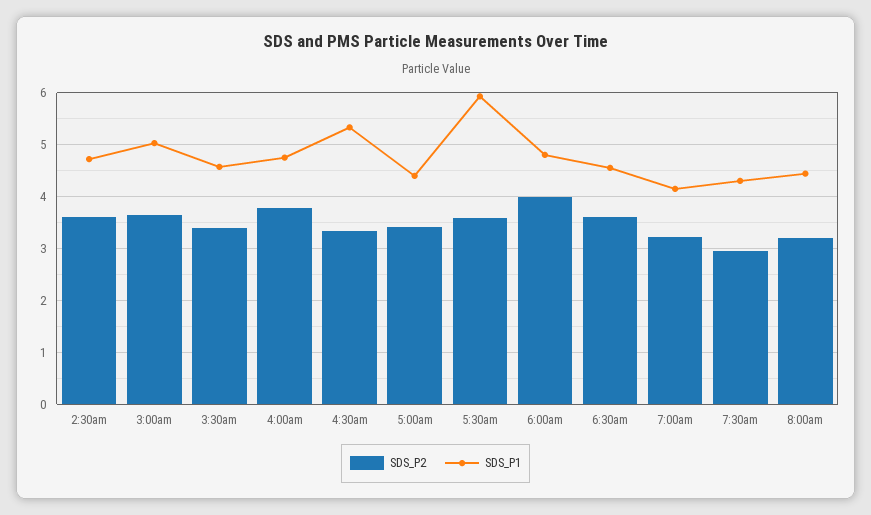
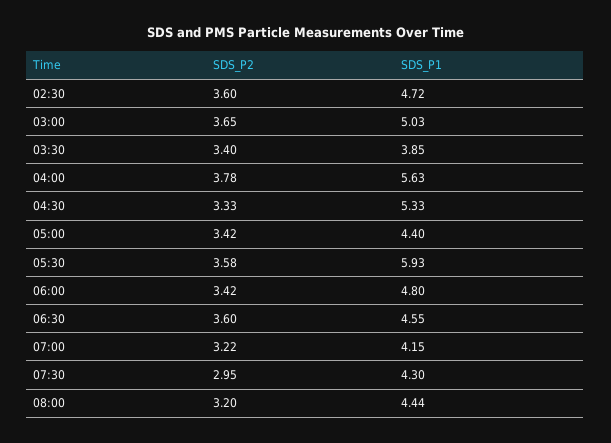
SDS_P1, 3:30am: 4.6 -> 3.85
SDS_P1, 4:00am: 4.8 -> 5.63
SDS_P2, 6:00am: 4 -> 3.42

